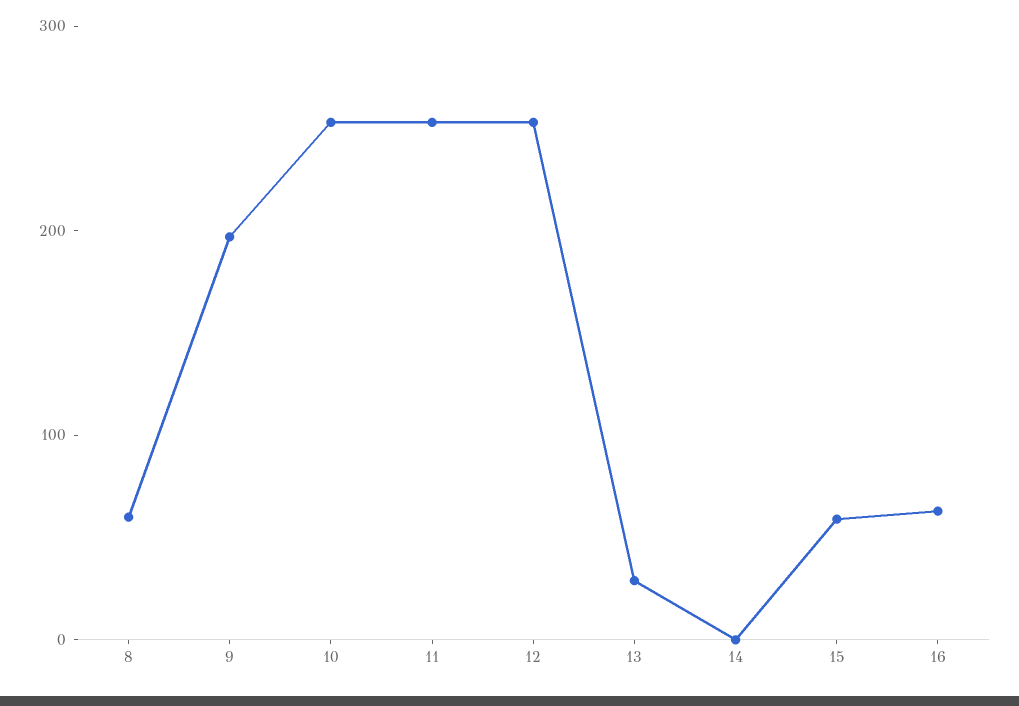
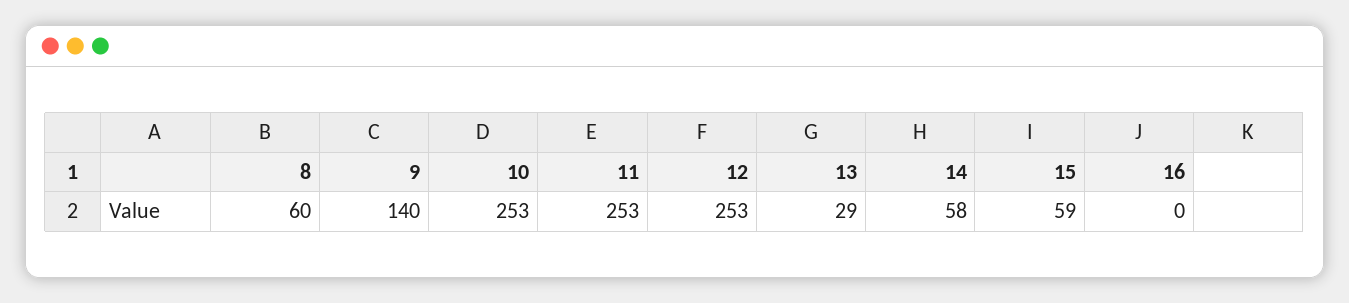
9: 200 -> 140
14: 0 -> 58
16: 60 -> 0

